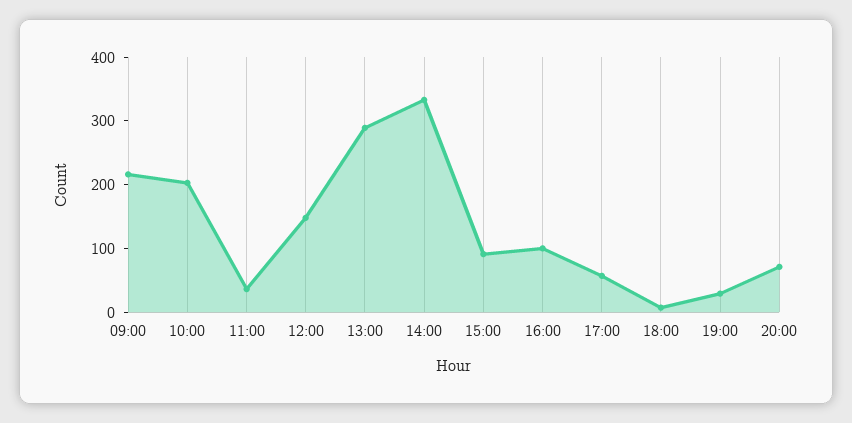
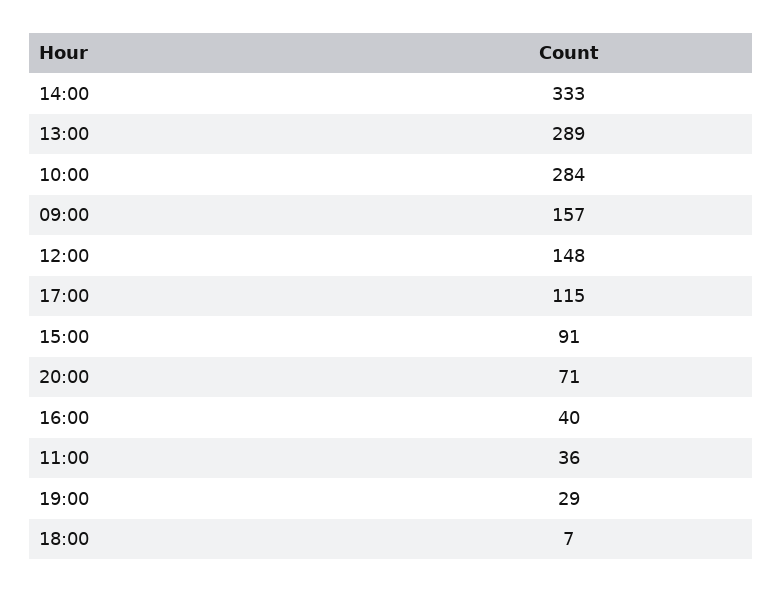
09:00: 220 -> 157
10:00: 200 -> 284
16:00: 100 -> 40
17:00: 60 -> 115

